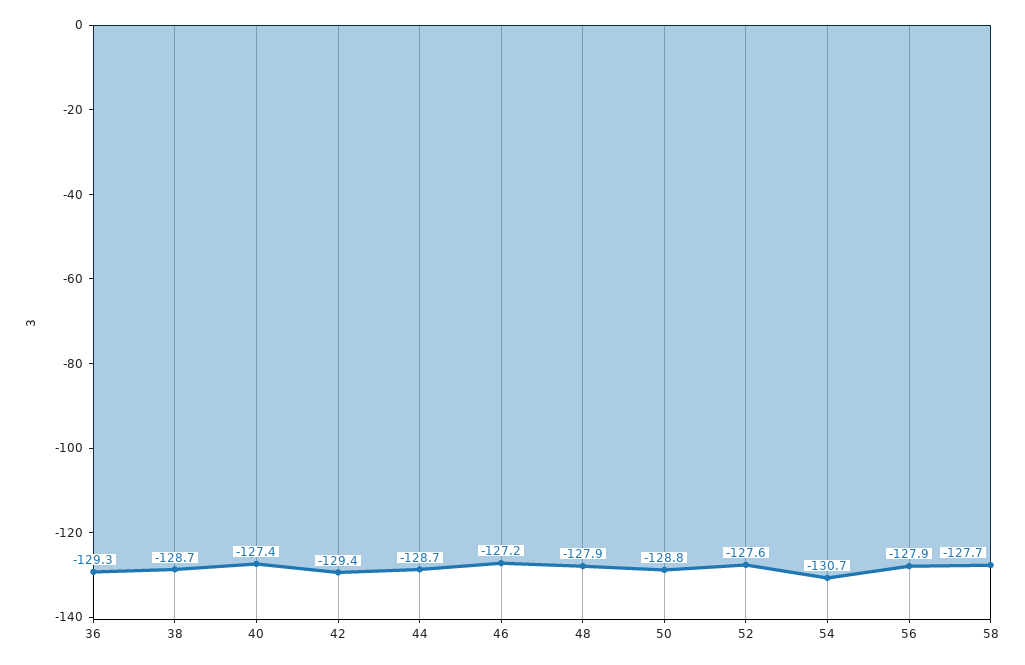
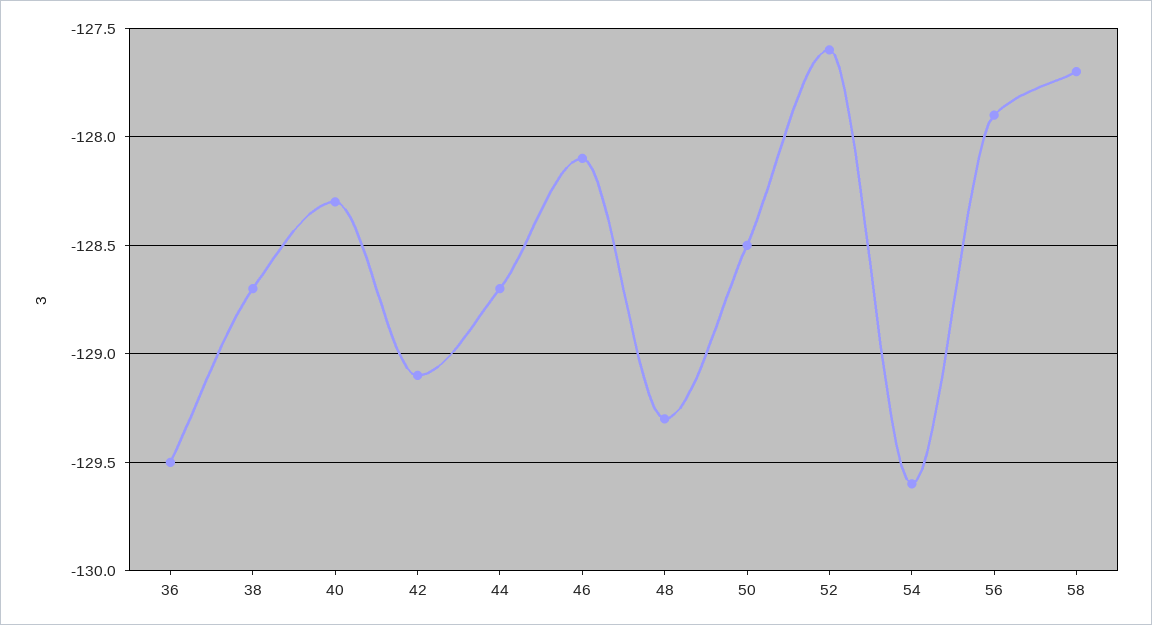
36: -129.3 -> -129.5
40: -127.4 -> -128.3
42: -129.4 -> -129.1
46: -127.2 -> -128.1
48: -127.9 -> -129.3
50: -128.8 -> -128.5
54: -130.7 -> -129.6

